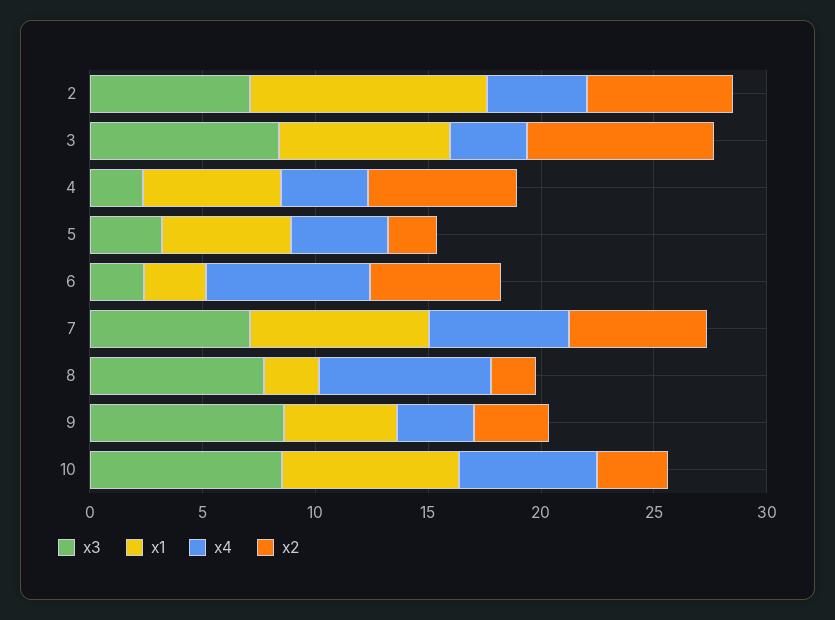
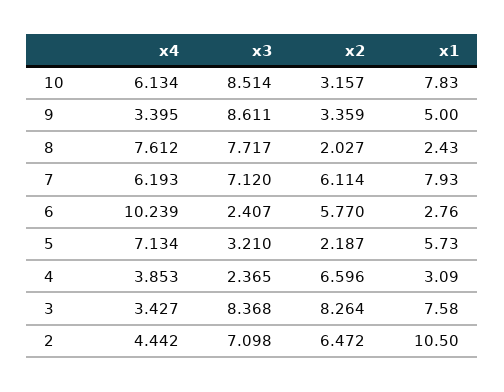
x1, 4: 6 -> 3.09
x4, 5: 4 -> 7.134
x4, 6: 7 -> 10.239

